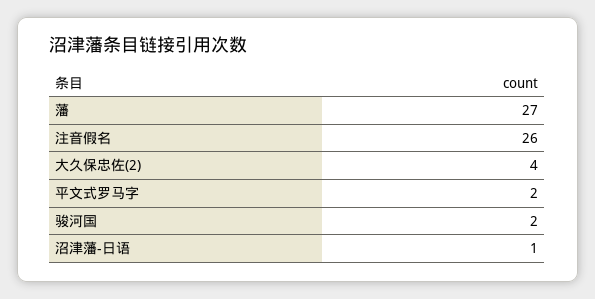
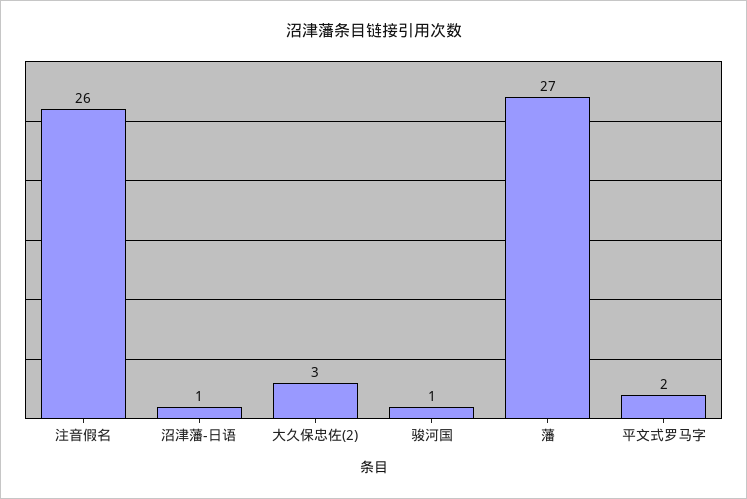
大久保忠佐(2): 4 -> 3
骏河国: 2 -> 1

